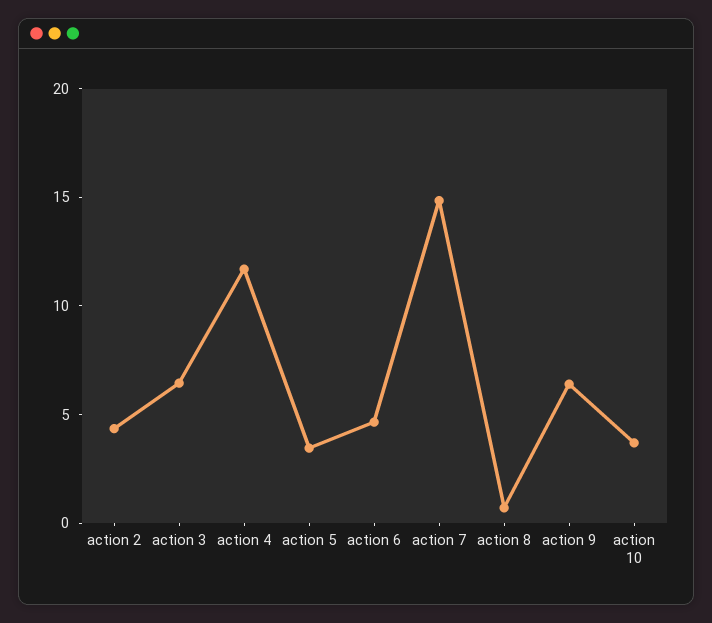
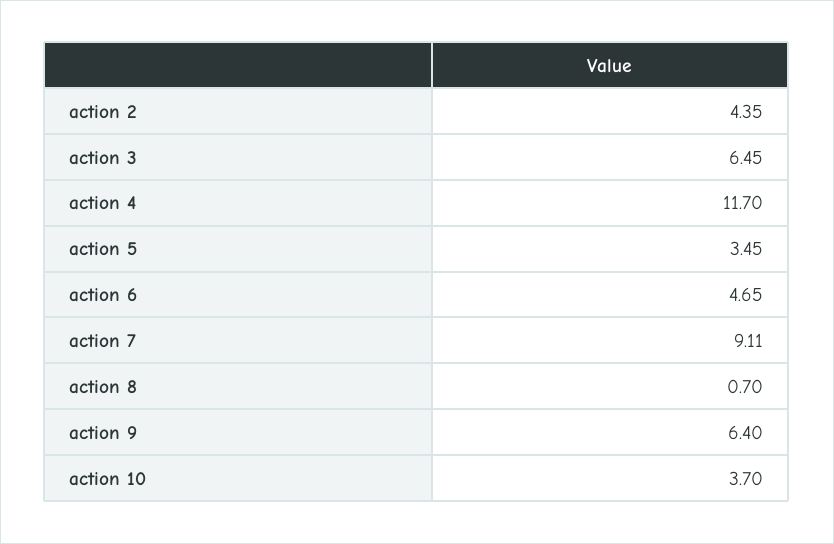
action 7: 15 -> 9.11

